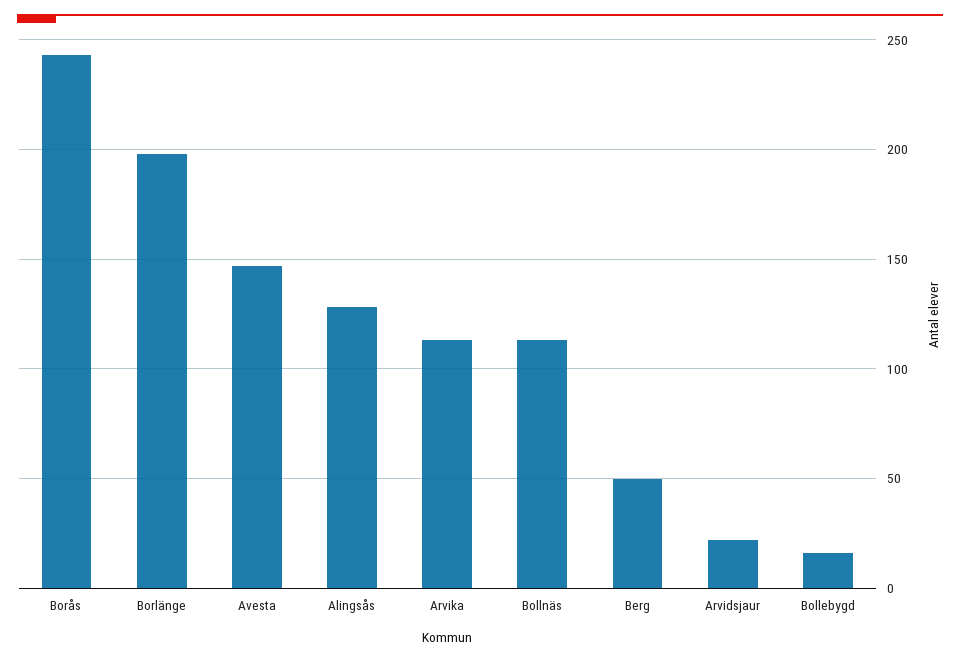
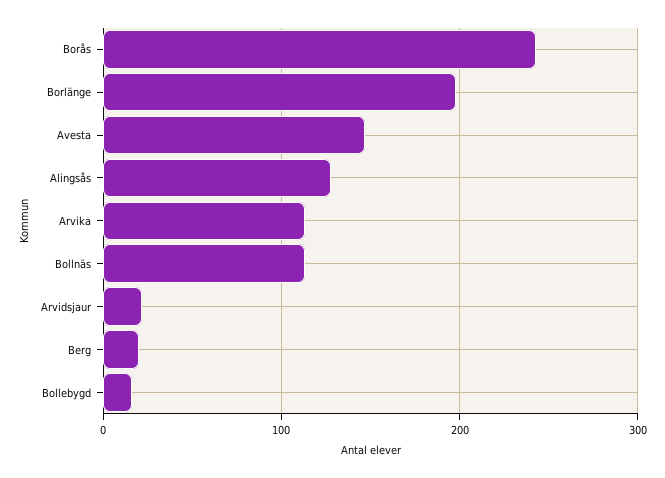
Berg: 50 -> 20

